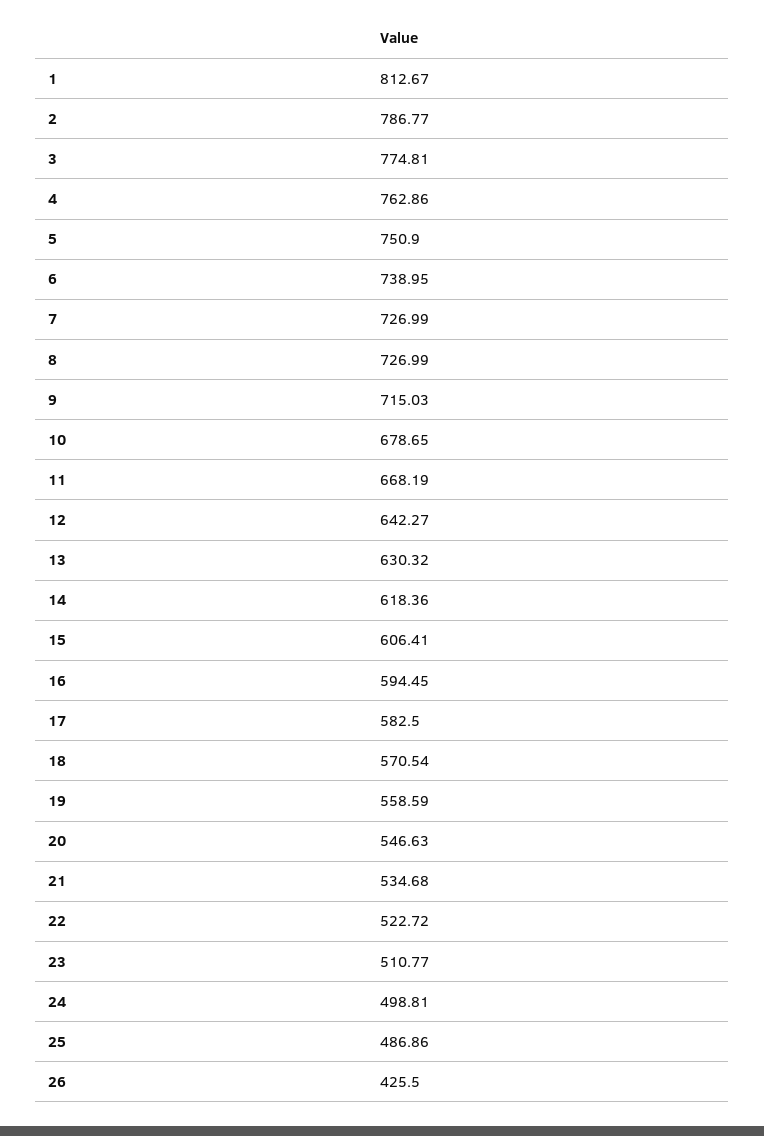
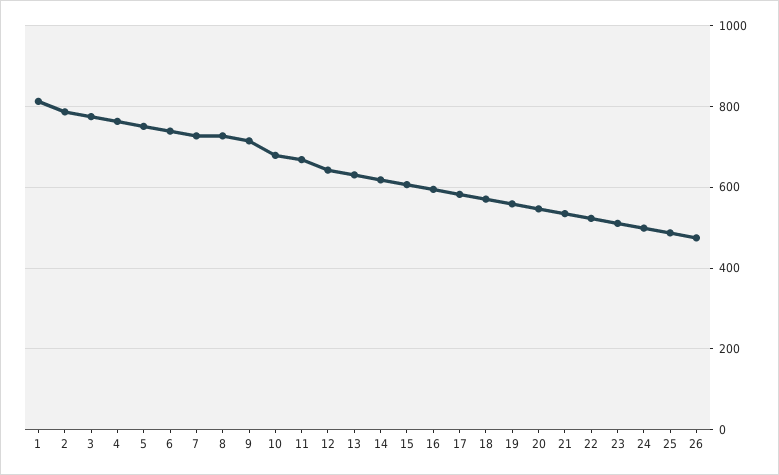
26: 425.5 -> 480

